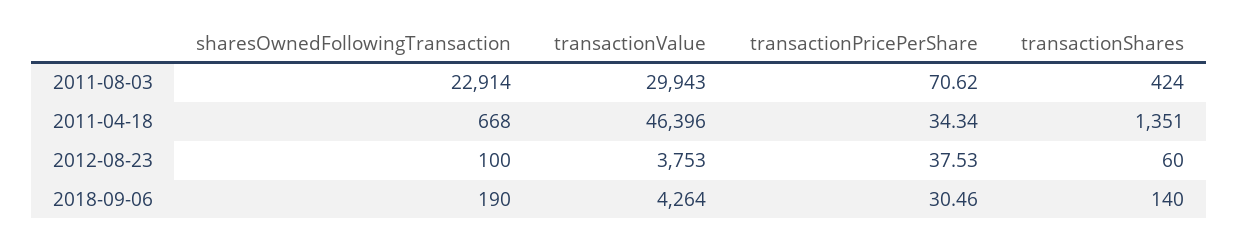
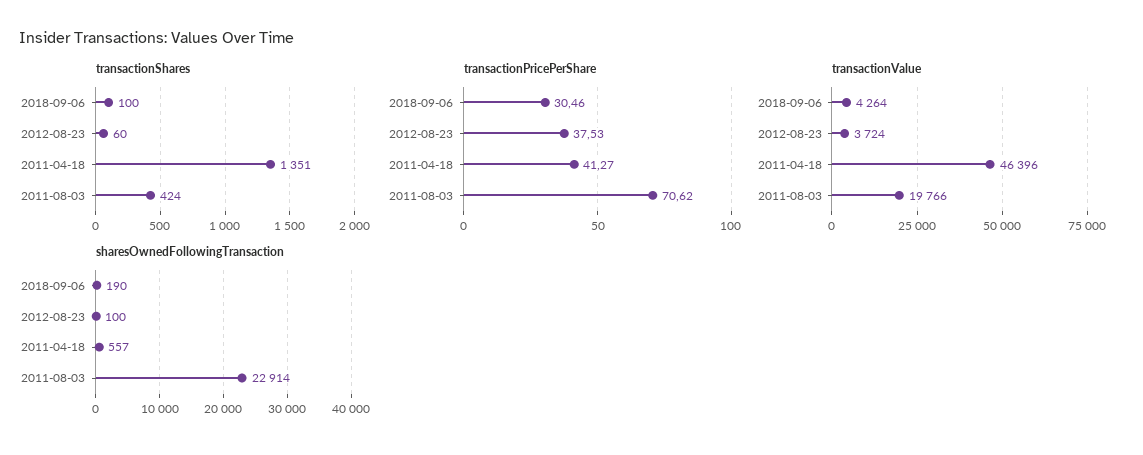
transactionValue, 2011-08-03: 29943 -> 19766
sharesOwnedFollowingTransaction, 2011-04-18: 668 -> 557
transactionPricePerShare, 2011-04-18: 34.34 -> 41.27
transactionValue, 2012-08-23: 3753 -> 3724
transactionShares, 2018-09-06: 140 -> 100

